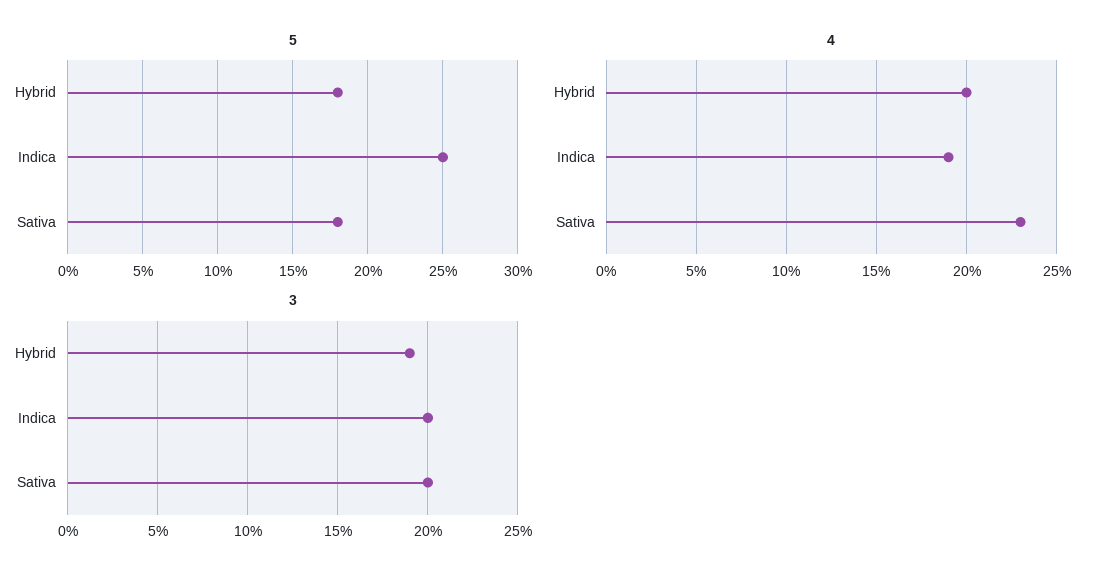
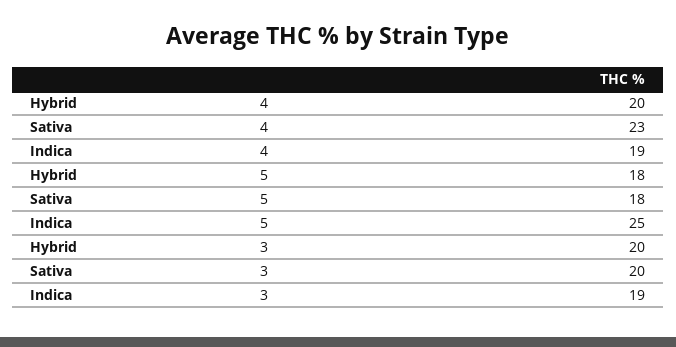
3, Hybrid: 19 -> 20
3, Indica: 20 -> 19

